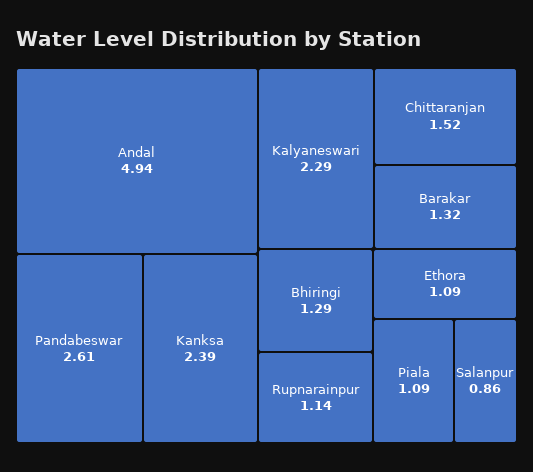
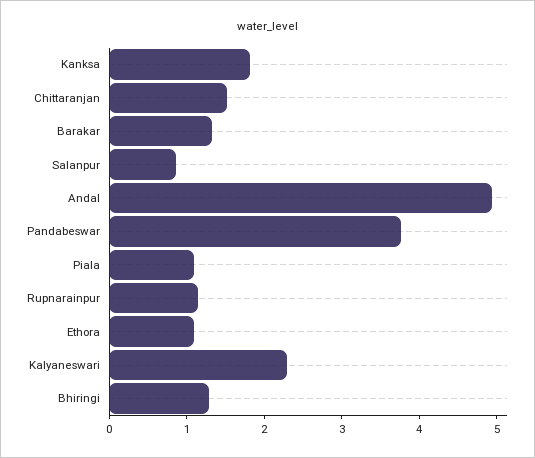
Pandabeswar: 2.61 -> 3.8
Kanksa: 2.39 -> 1.8

